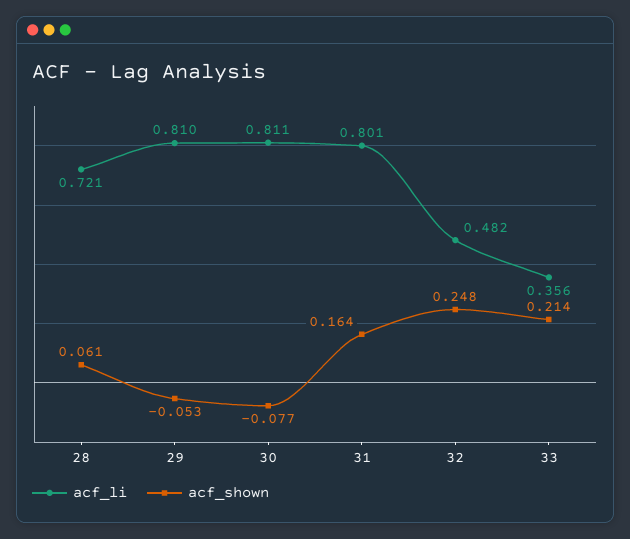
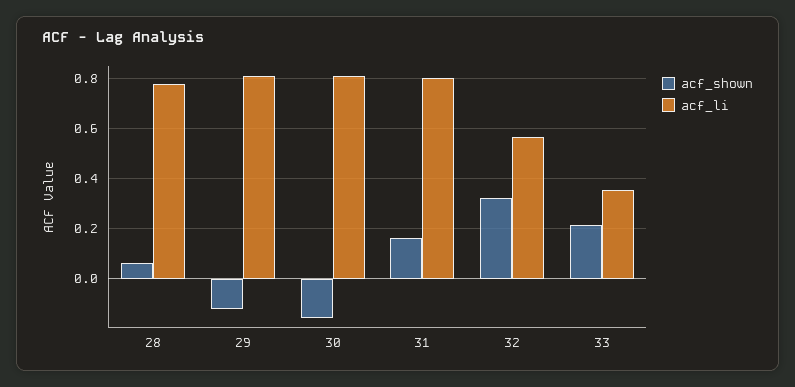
acf_li, 28: 0.721 -> 0.775
acf_shown, 29: -0.053 -> -0.125
acf_shown, 30: -0.077 -> -0.15
acf_li, 32: 0.482 -> 0.575
acf_shown, 32: 0.248 -> 0.325

